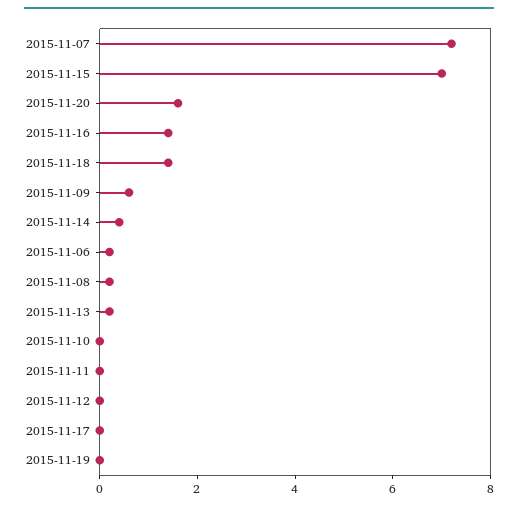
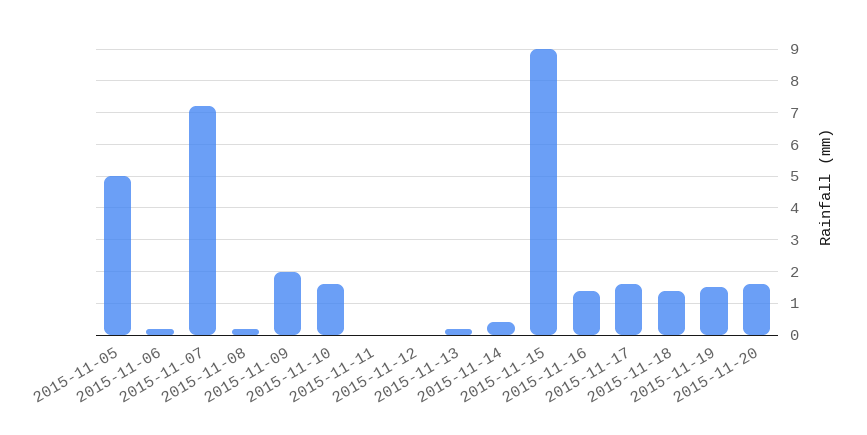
2015-11-15: 7 -> 9
2015-11-09: 0.5 -> 2
2015-11-10: 0 -> 1.5
2015-11-17: 0 -> 1.5
2015-11-19: 0 -> 1.5
2015-11-05: none -> 5

